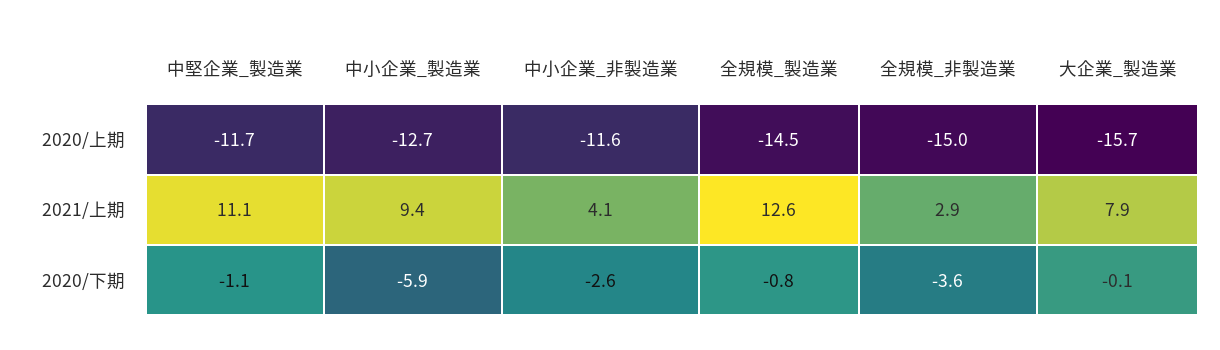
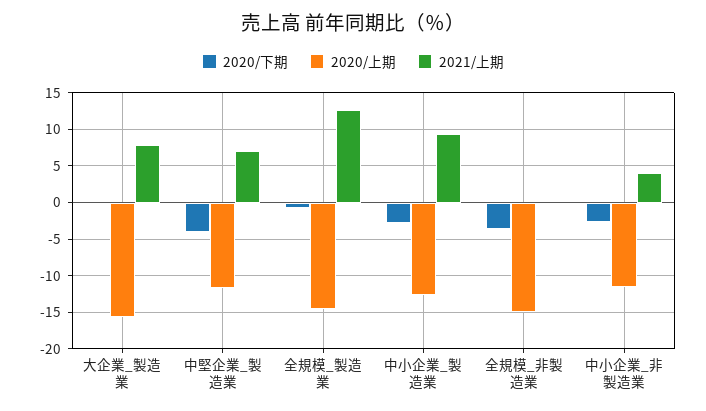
2021/上期, 中堅企業_製造業: 11.1 -> 7
2021/上期, 全規模_非製造業: 2.9 -> 0
2020/下期, 中堅企業_製造業: -1.1 -> -4
2020/下期, 中小企業_製造業: -5.9 -> -3

